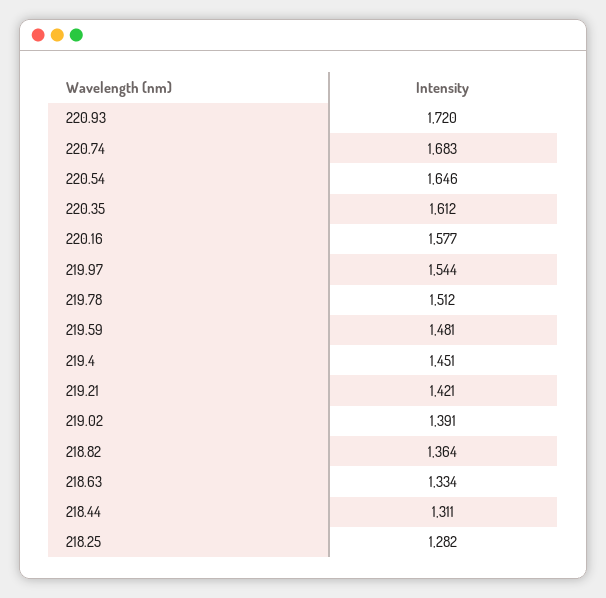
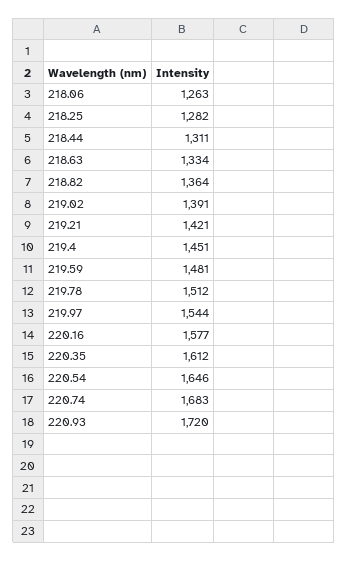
218.06: none -> 1263

